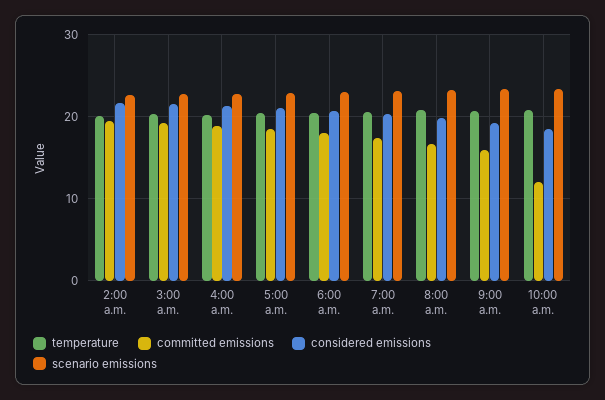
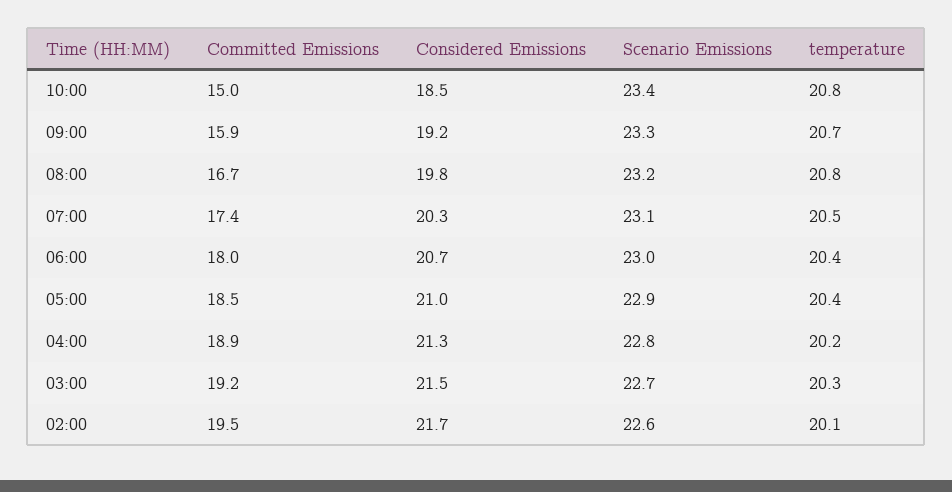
committed emissions, 10:00 a.m.: 12 -> 15

